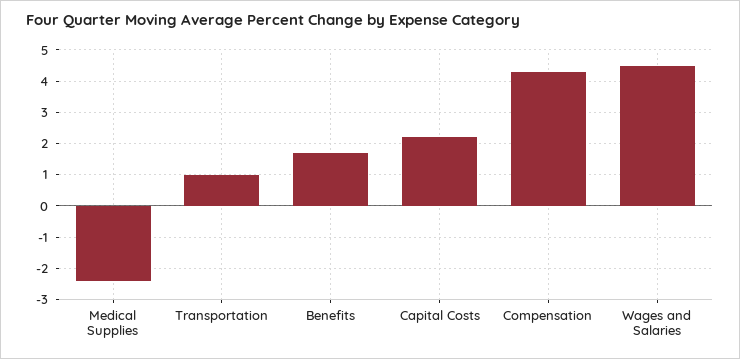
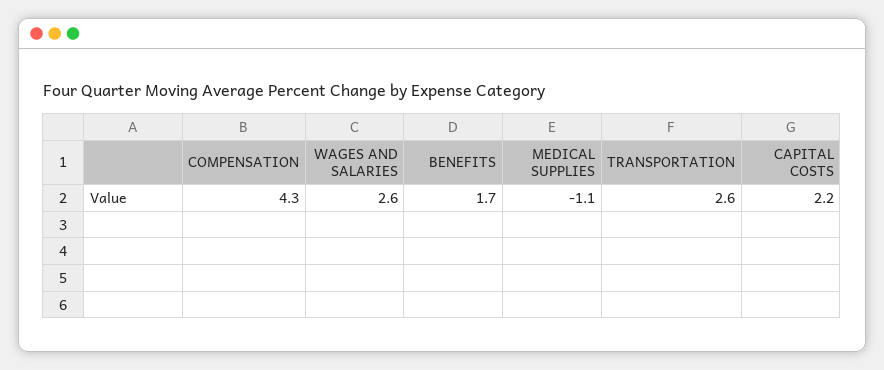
Medical Supplies: -2.5 -> -1.1
Transportation: 1 -> 2.6
Wages and Salaries: 4.5 -> 2.6

